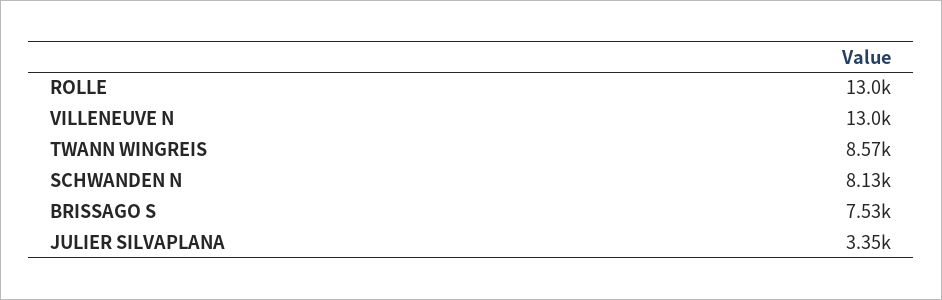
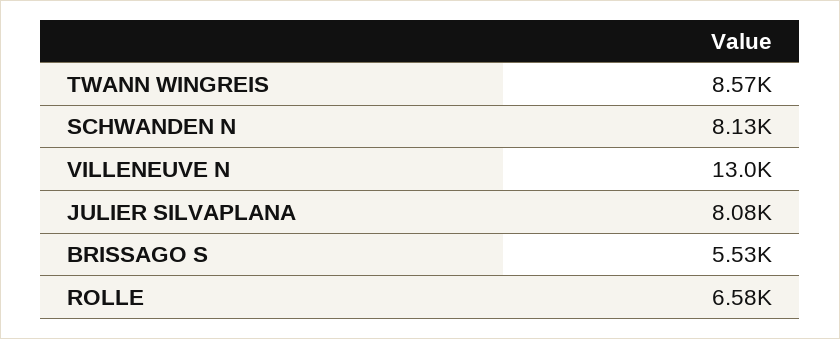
ROLLE: 13000 -> 6580
BRISSAGO S: 7530 -> 5530
JULIER SILVAPLANA: 3350 -> 8080

